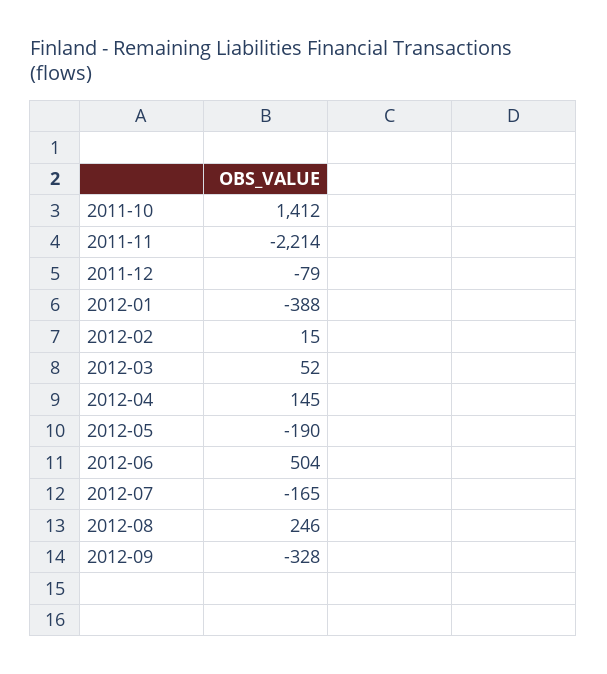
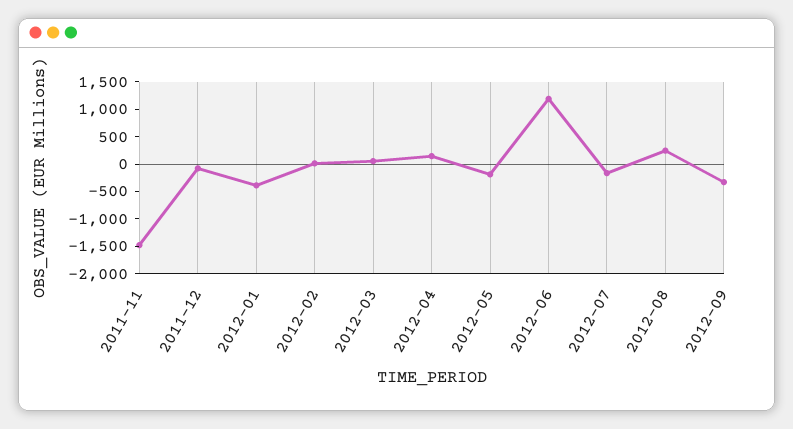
2011-10: 1412 -> none
2011-11: -2214 -> -1500
2012-06: 504 -> 1250

